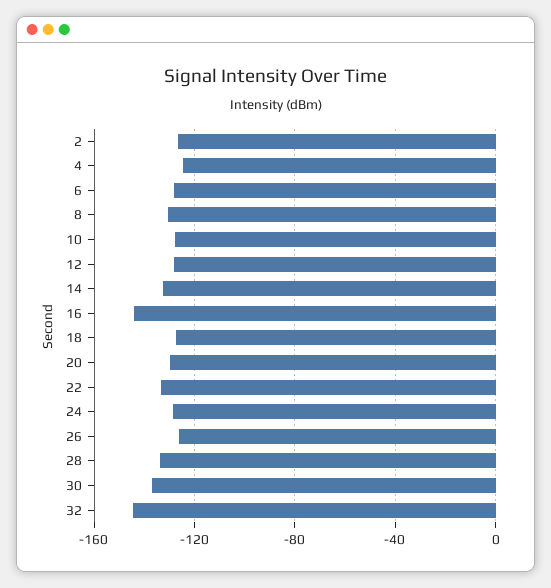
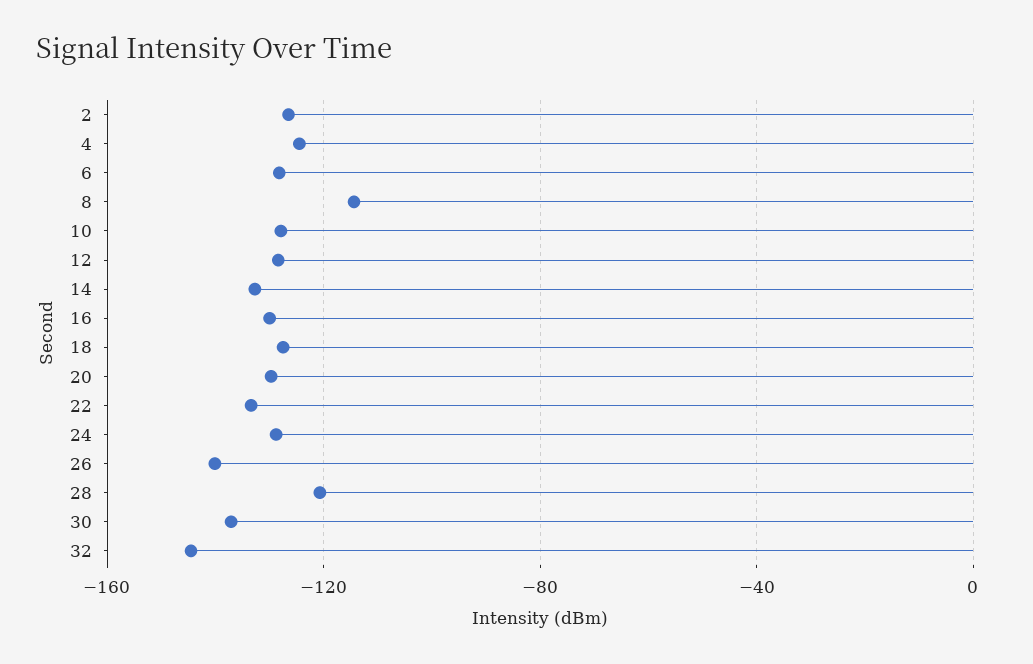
8: -130 -> -115
16: -145 -> -130
26: -125 -> -140
28: -135 -> -120

